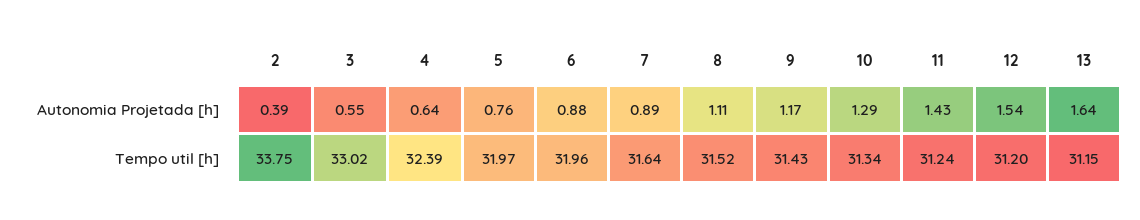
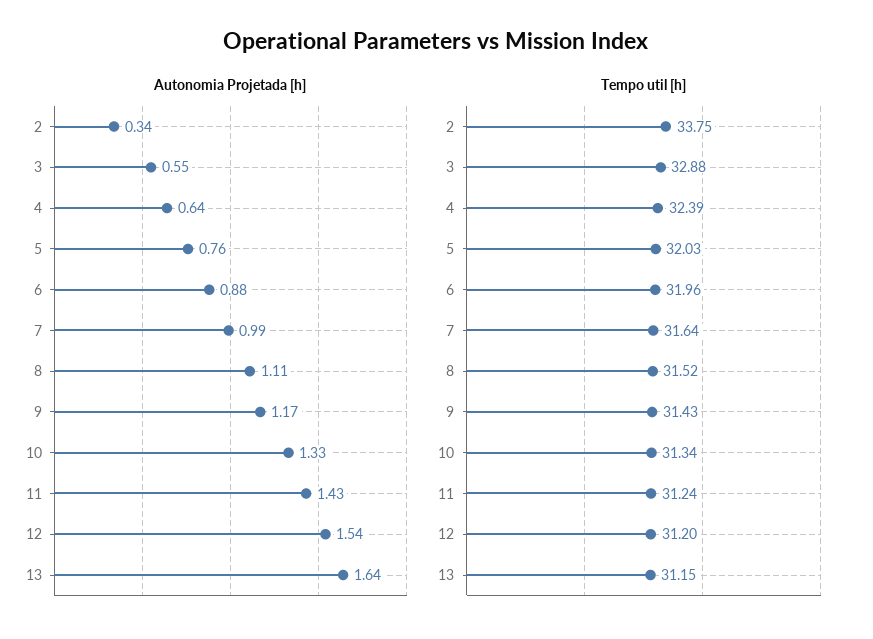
Autonomia Projetada [h], 2: 0.39 -> 0.34
Autonomia Projetada [h], 7: 0.89 -> 0.99
Autonomia Projetada [h], 10: 1.29 -> 1.33
Tempo util [h], 3: 33.02 -> 32.88
Tempo util [h], 5: 31.97 -> 32.03

